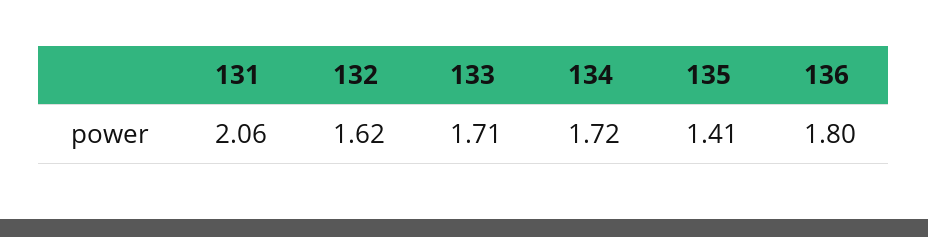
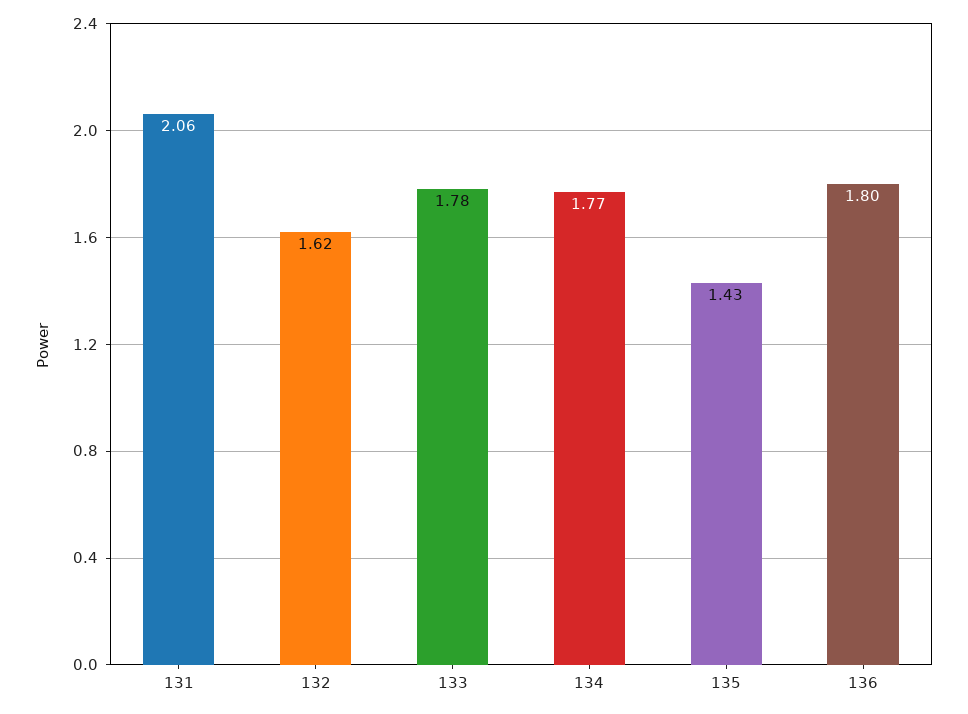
133: 1.71 -> 1.78
134: 1.72 -> 1.77
135: 1.41 -> 1.43

